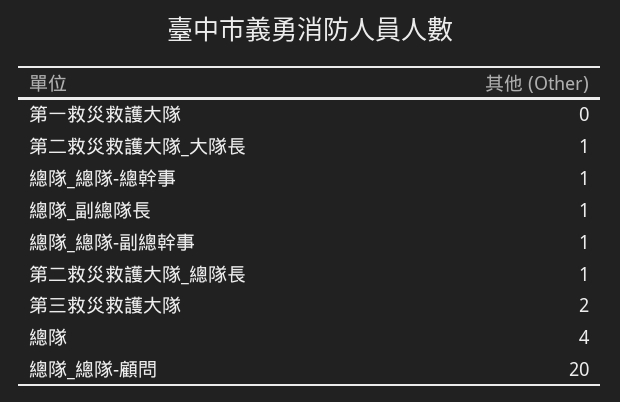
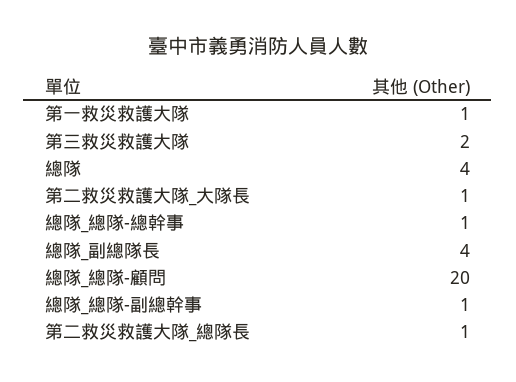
第一救災救護大隊: 0 -> 1
總隊_副總隊長: 1 -> 4

